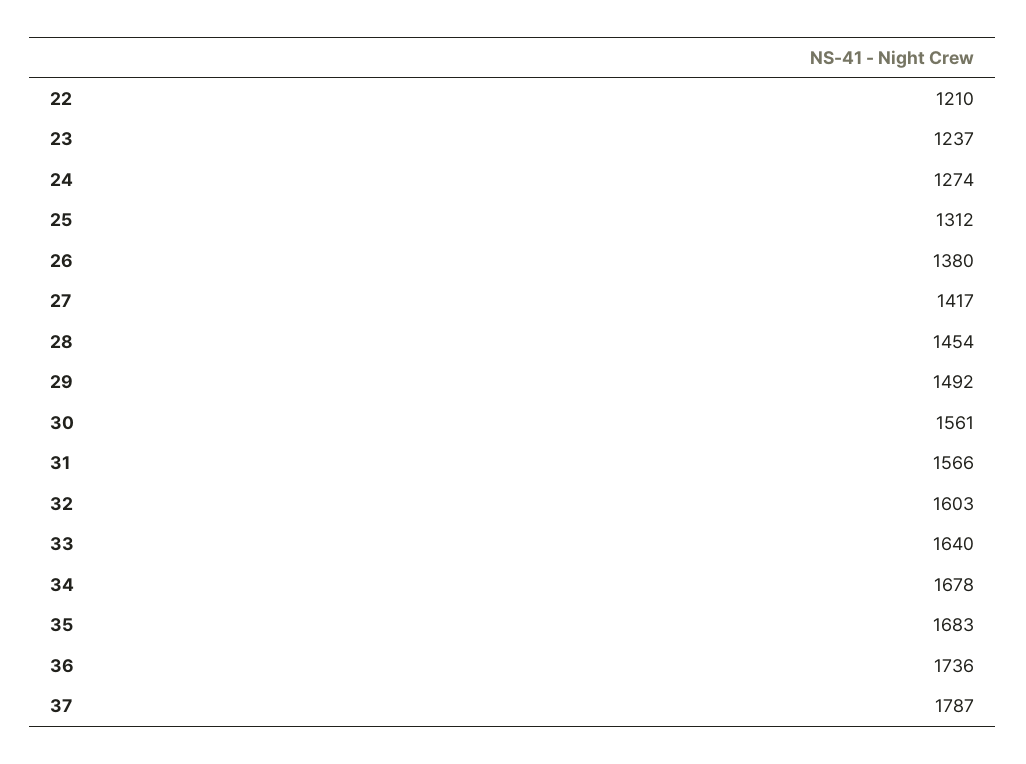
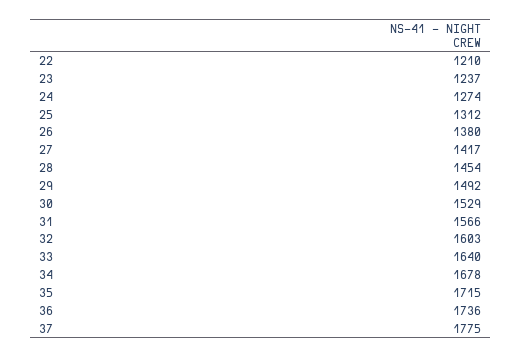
30: 1561 -> 1529
35: 1683 -> 1715
37: 1787 -> 1775

